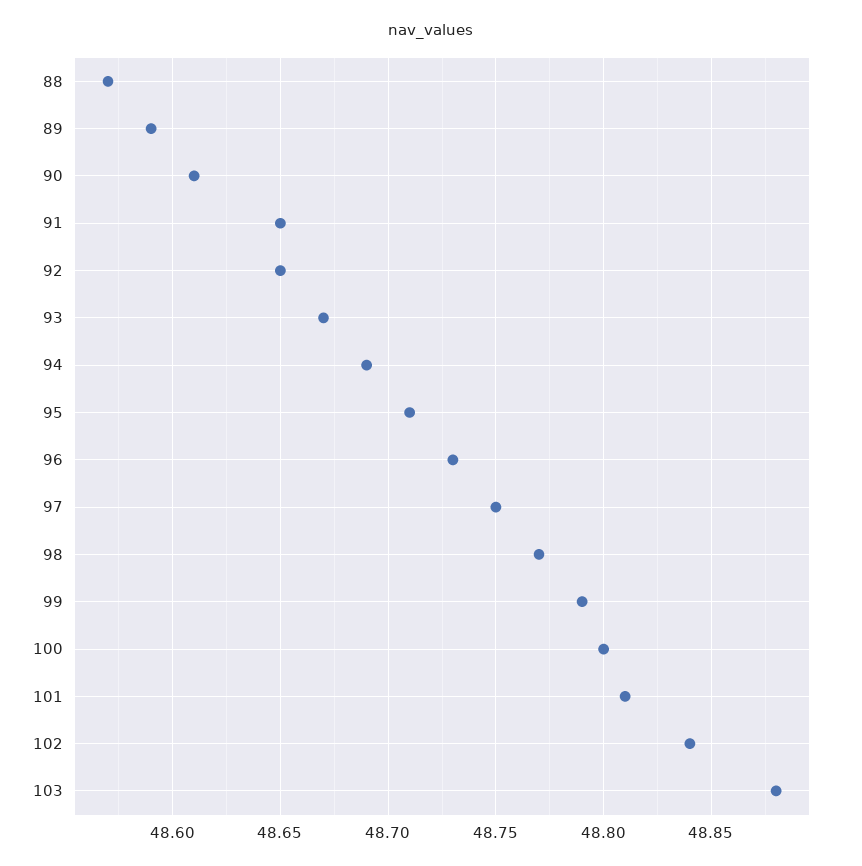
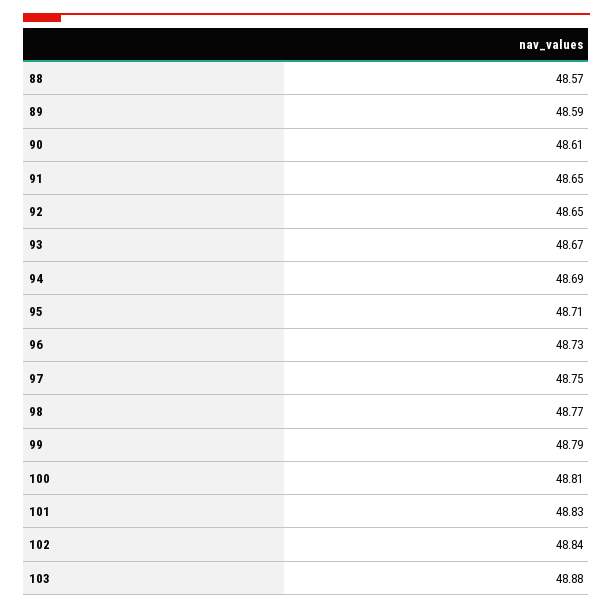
100: 48.8 -> 48.81
101: 48.81 -> 48.83

